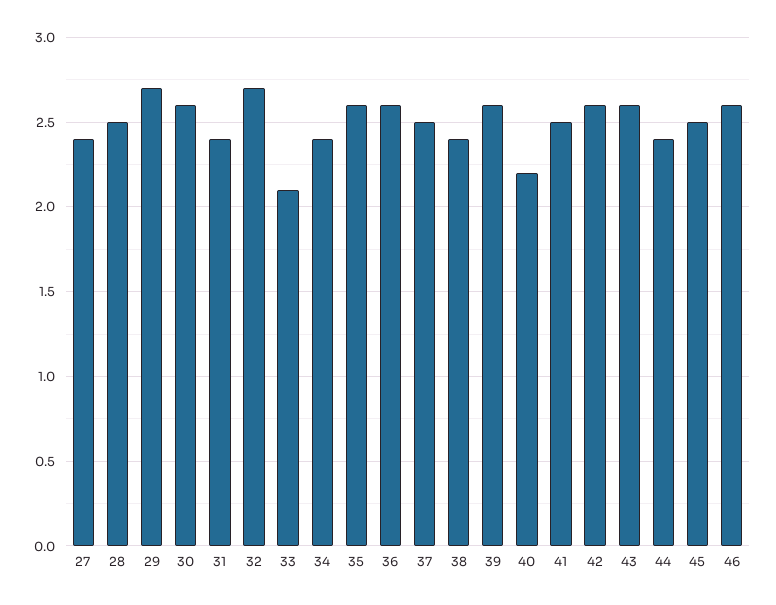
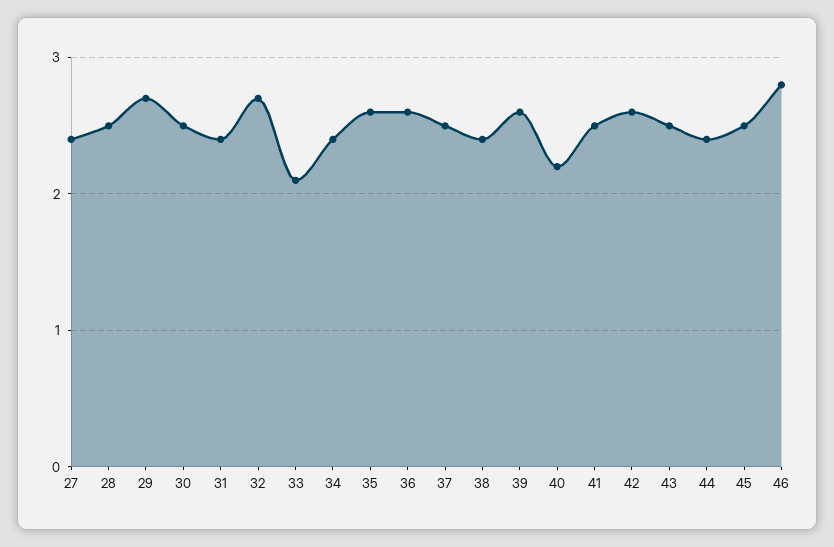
30: 2.6 -> 2.5
43: 2.6 -> 2.5
46: 2.6 -> 2.8

